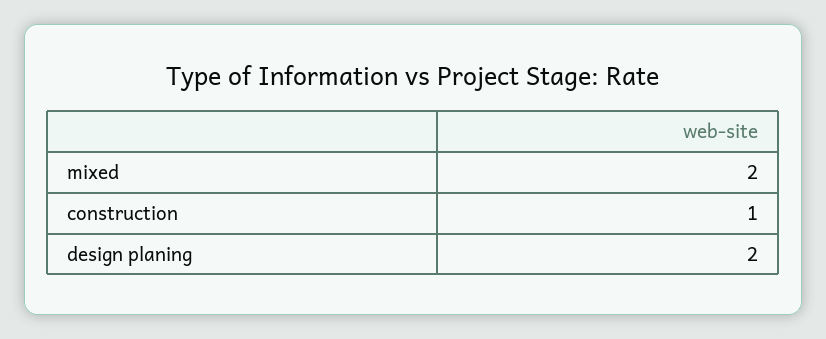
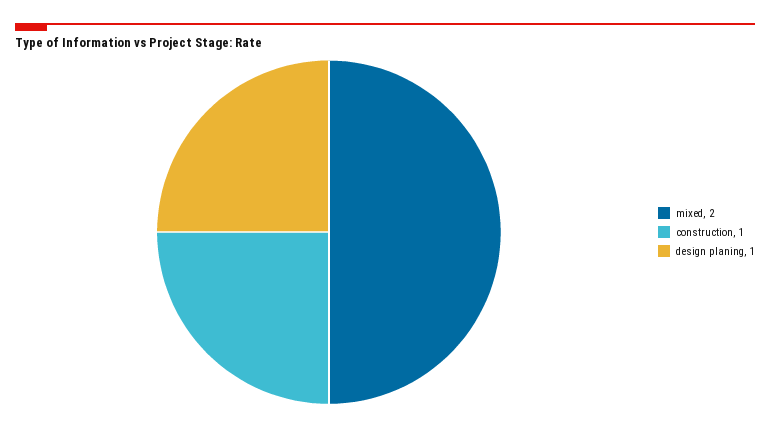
design planing: 2 -> 1

